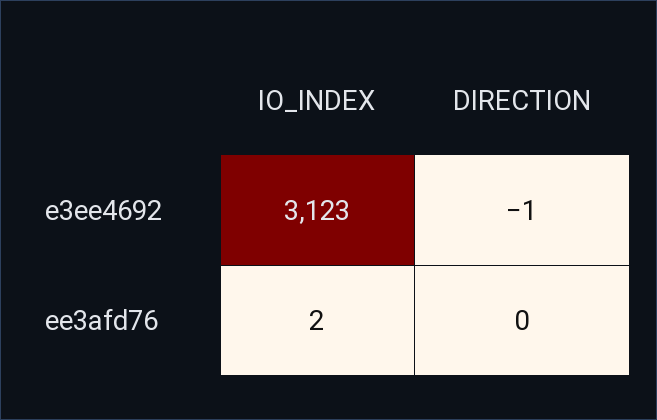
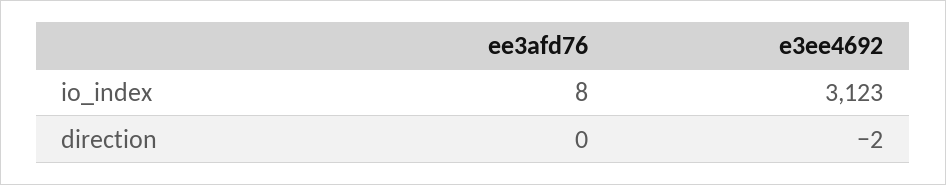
DIRECTION, e3ee4692: -1 -> -2
IO_INDEX, ee3afd76: 2 -> 8

